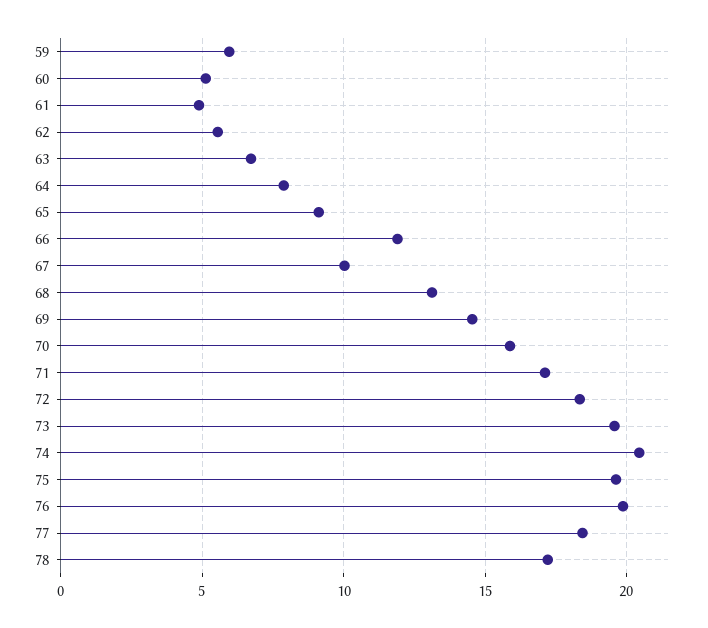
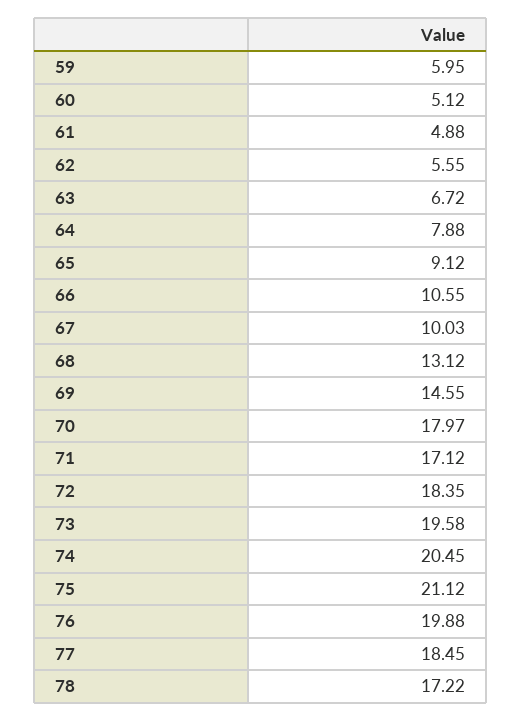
66: 12 -> 10.55
70: 16 -> 17.97
75: 19.5 -> 21.12

